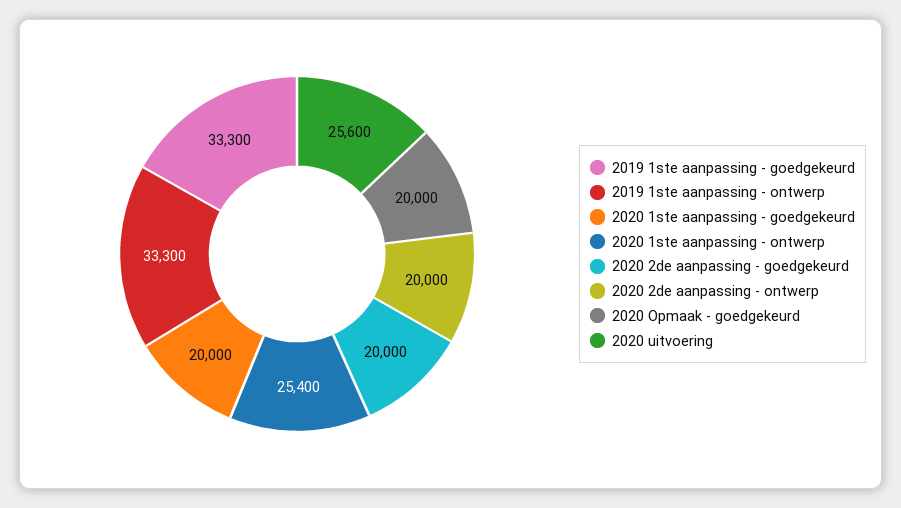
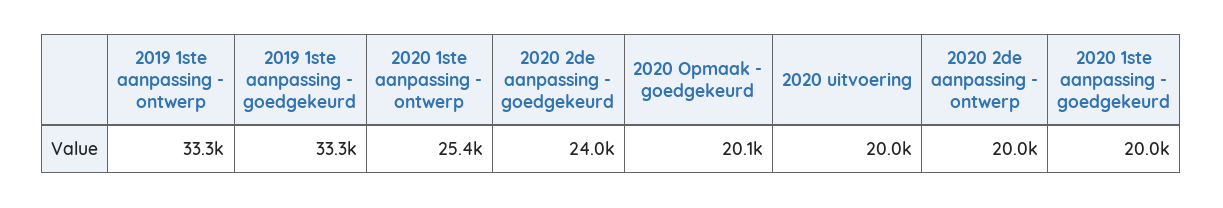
2020 2de aanpassing - goedgekeurd: 20000 -> 24000
2020 Opmaak - goedgekeurd: 20000 -> 20100
2020 uitvoering: 25600 -> 20000

